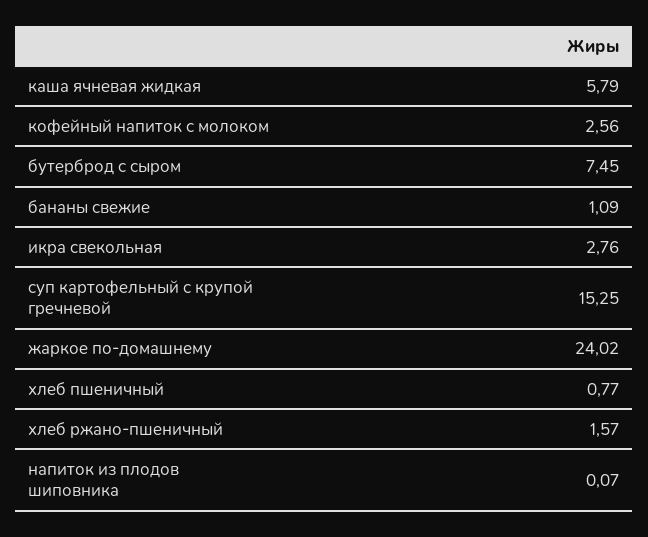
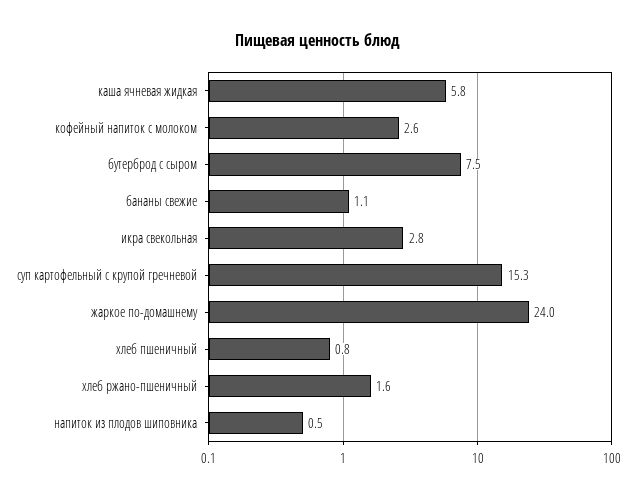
напиток из плодов шиповника: 0.07 -> 0.5

